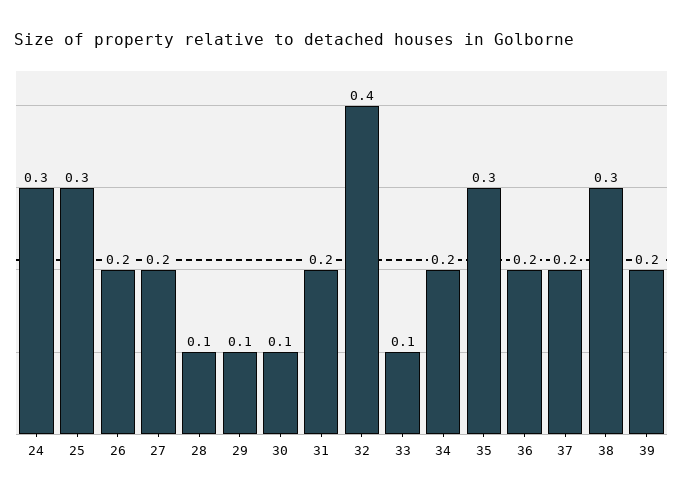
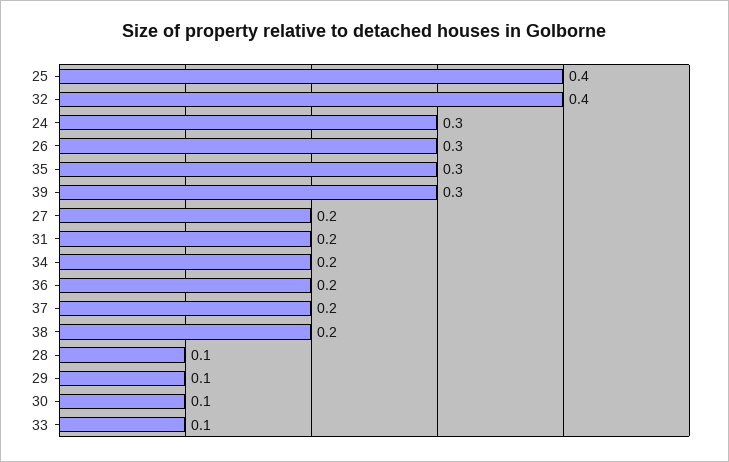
25: 0.3 -> 0.4
26: 0.2 -> 0.3
38: 0.3 -> 0.2
39: 0.2 -> 0.3

